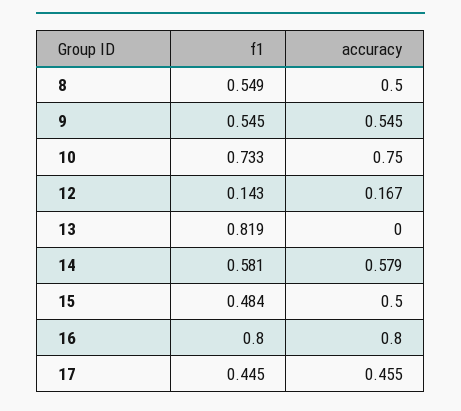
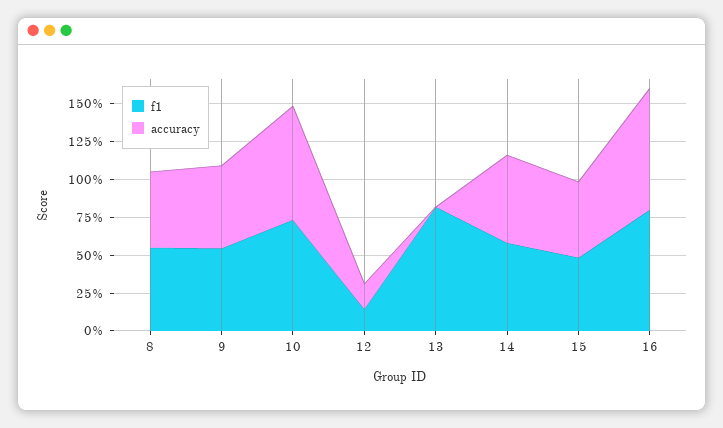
f1, 17: 0.445 -> none
accuracy, 17: 0.455 -> none

